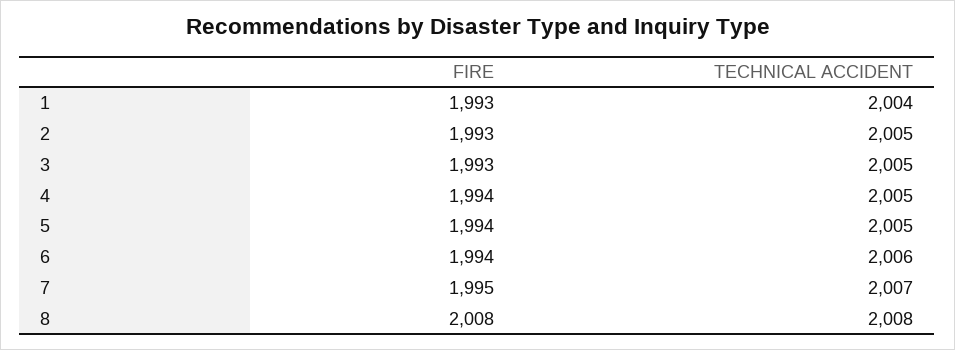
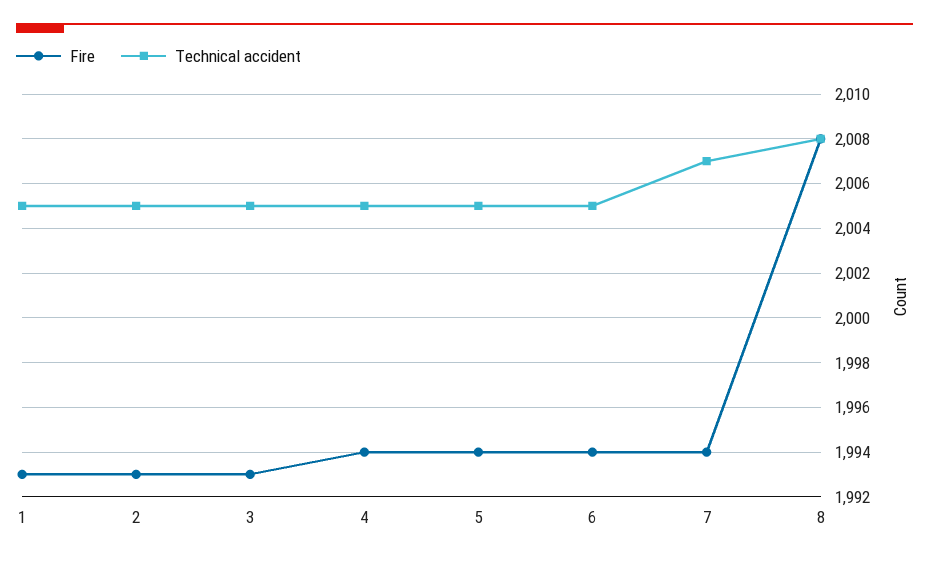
TECHNICAL ACCIDENT, 1: 2004 -> 2005
TECHNICAL ACCIDENT, 6: 2006 -> 2005
FIRE, 7: 1995 -> 1994

